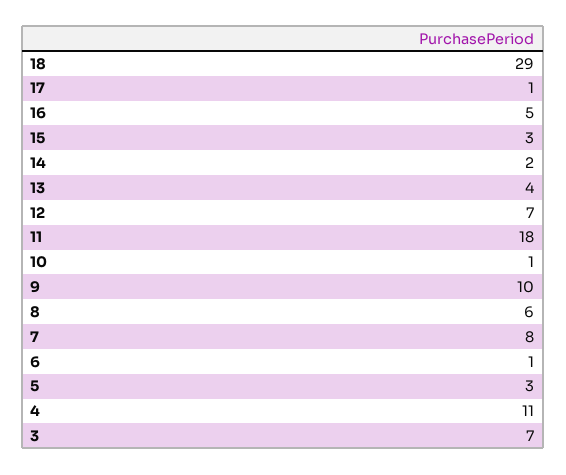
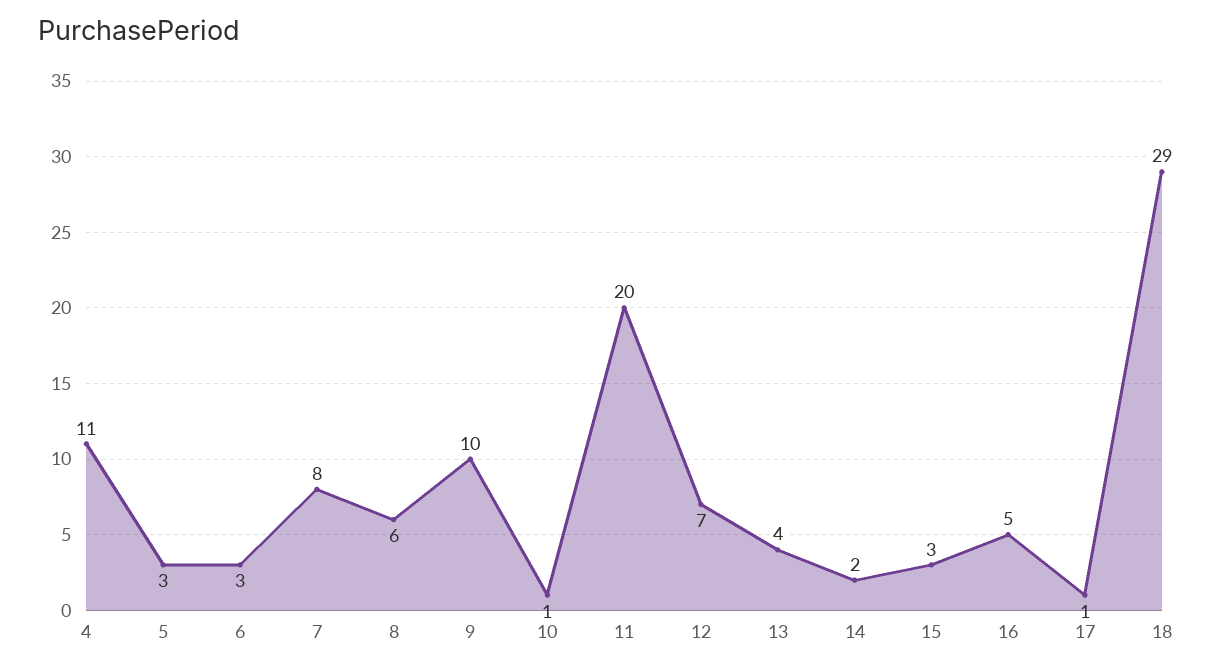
11: 18 -> 20
6: 1 -> 3
3: 7 -> none

